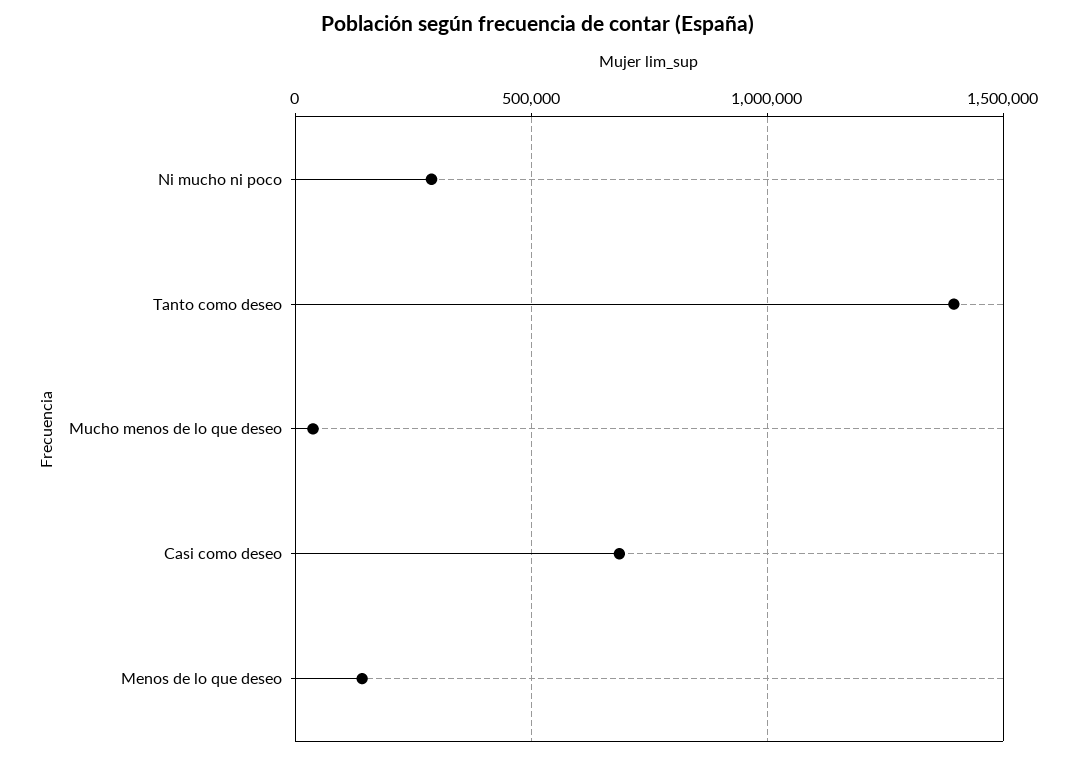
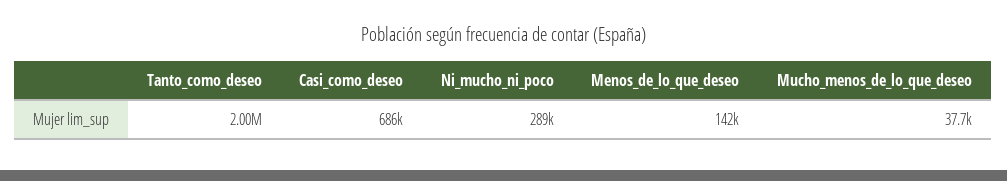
Tanto como deseo: 1400000 -> 2000000

